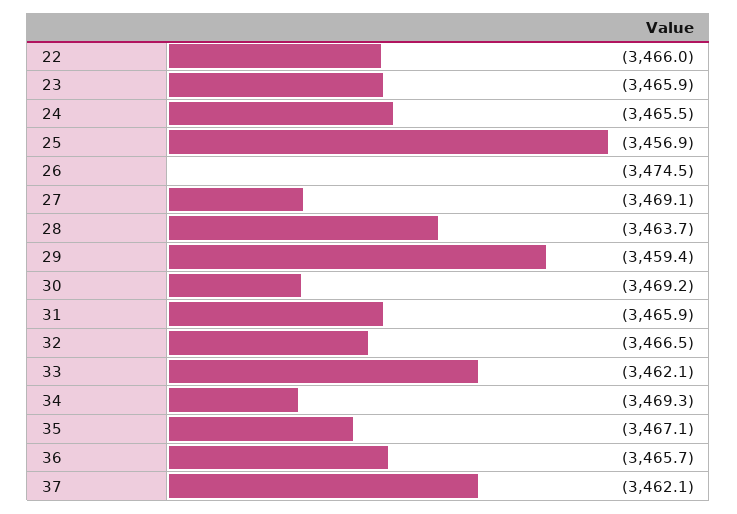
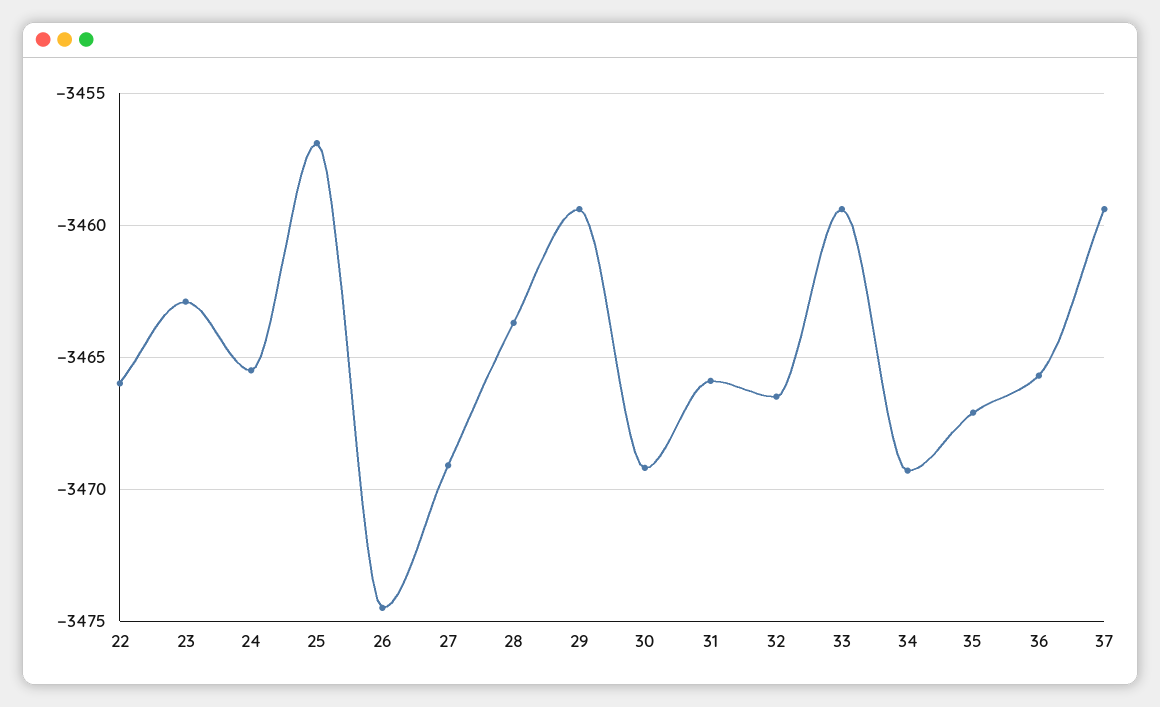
23: -3465.9 -> -3463
33: -3462.1 -> -3459.5
37: -3462.1 -> -3459.5

